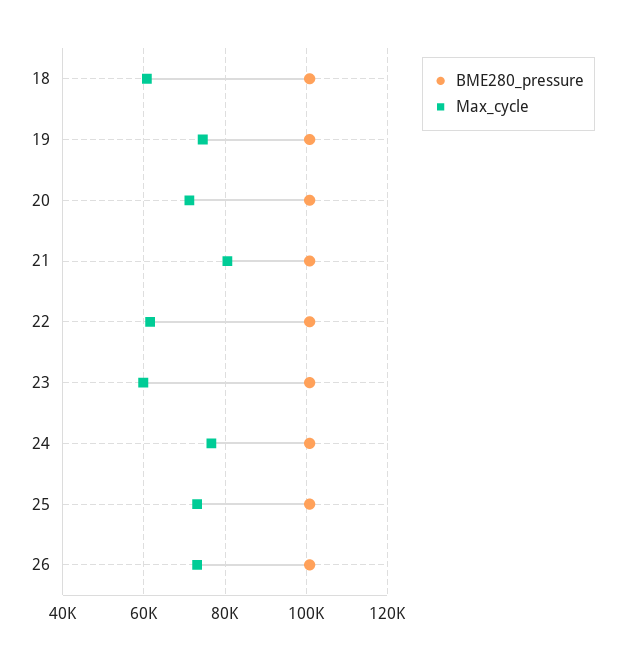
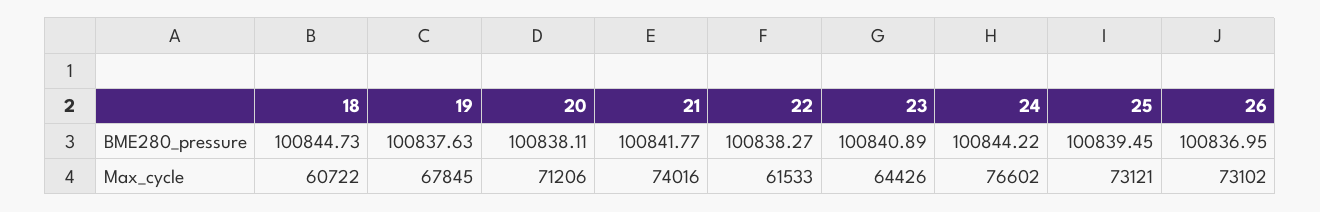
Max_cycle, 19: 74000 -> 67845
Max_cycle, 21: 80000 -> 74016
Max_cycle, 23: 60000 -> 64426

